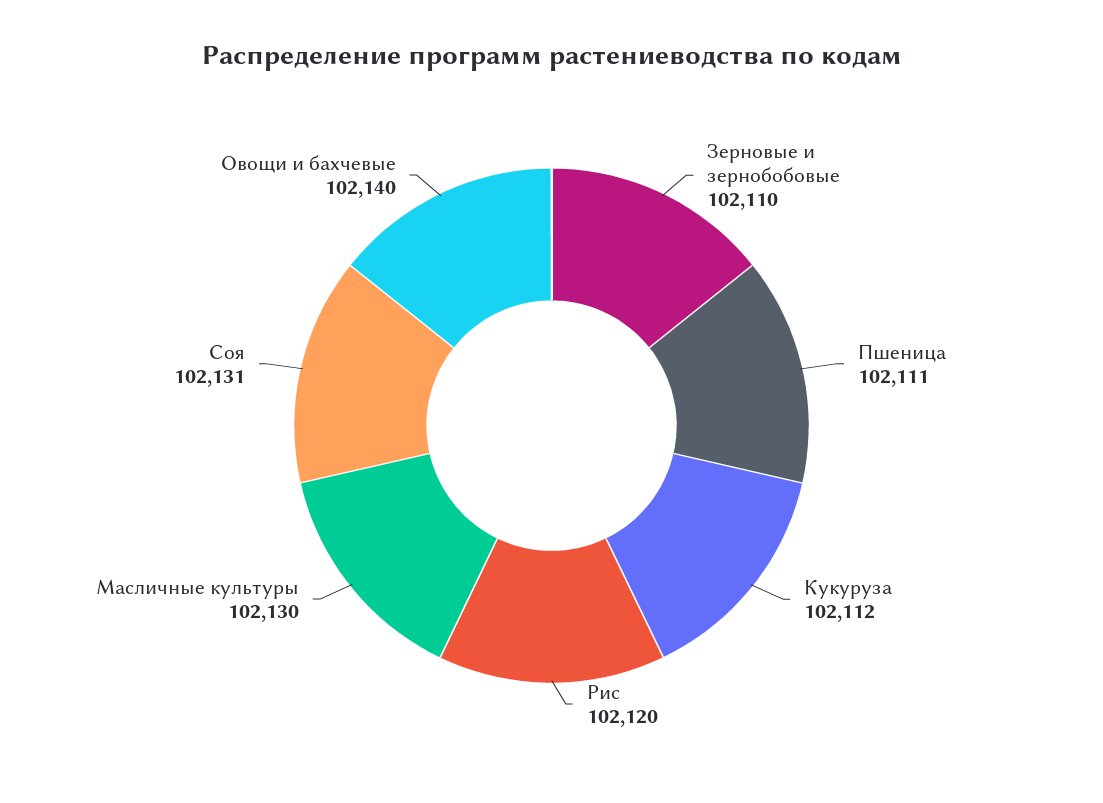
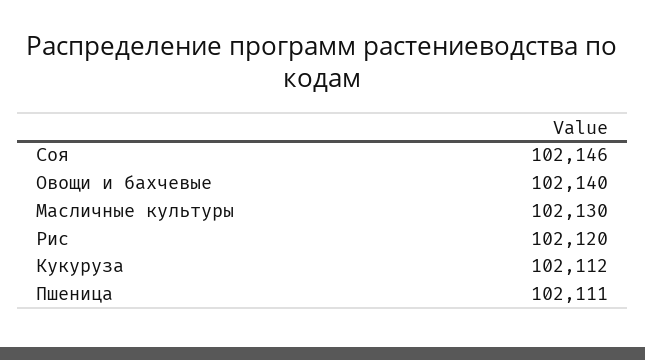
Зерновые и зернобобовые: 102110 -> none
Соя: 102131 -> 102146

